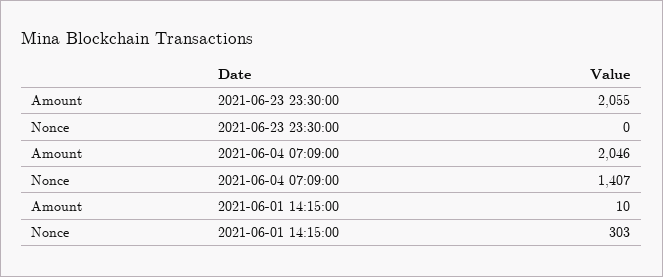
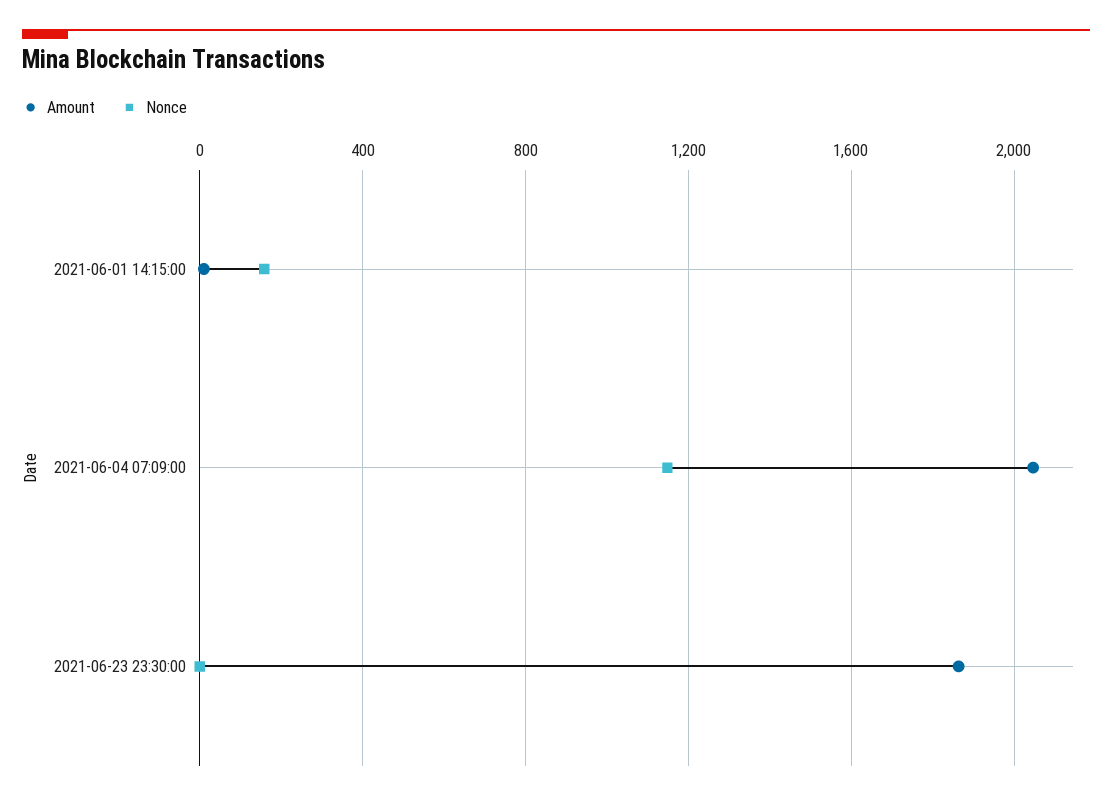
Amount, 2021-06-23 23:30:00: 2055 -> 1850
Nonce, 2021-06-04 07:09:00: 1407 -> 1150
Nonce, 2021-06-01 14:15:00: 303 -> 150

